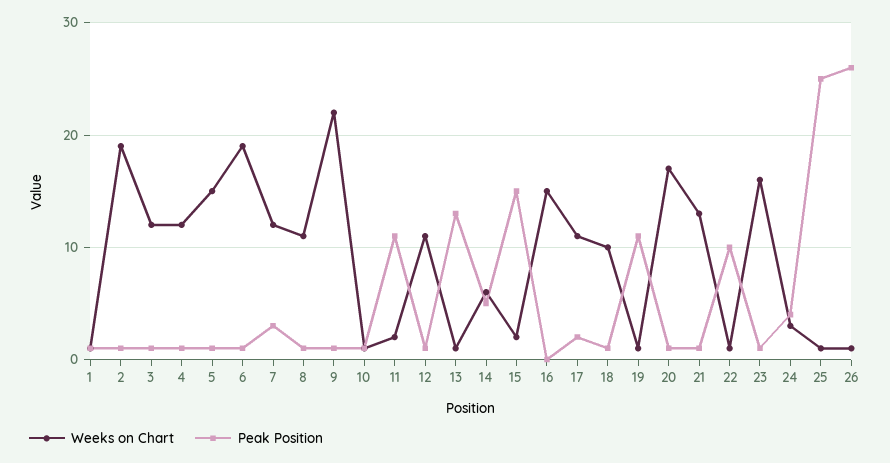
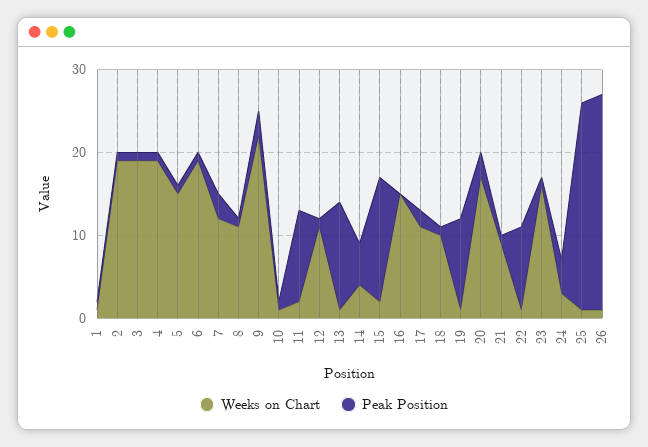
Weeks on Chart, 3: 12 -> 19
Weeks on Chart, 4: 12 -> 19
Peak Position, 9: 1 -> 3
Weeks on Chart, 14: 6 -> 4
Peak Position, 20: 1 -> 3
Weeks on Chart, 21: 13 -> 9

